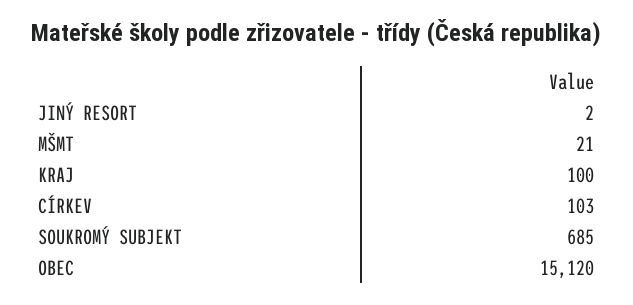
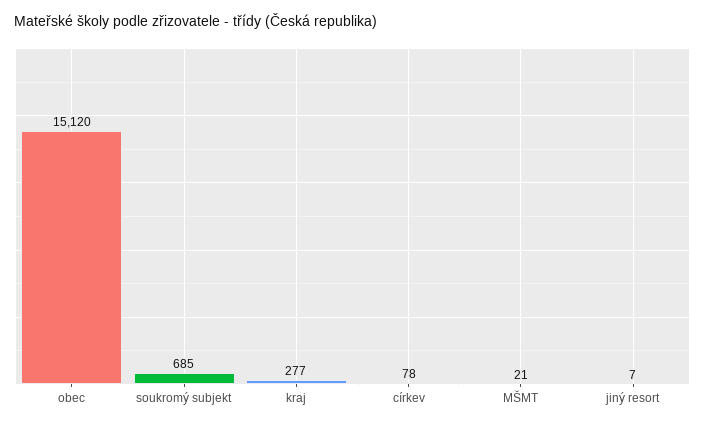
JINÝ RESORT: 2 -> 7
KRAJ: 100 -> 277
CÍRKEV: 103 -> 78

